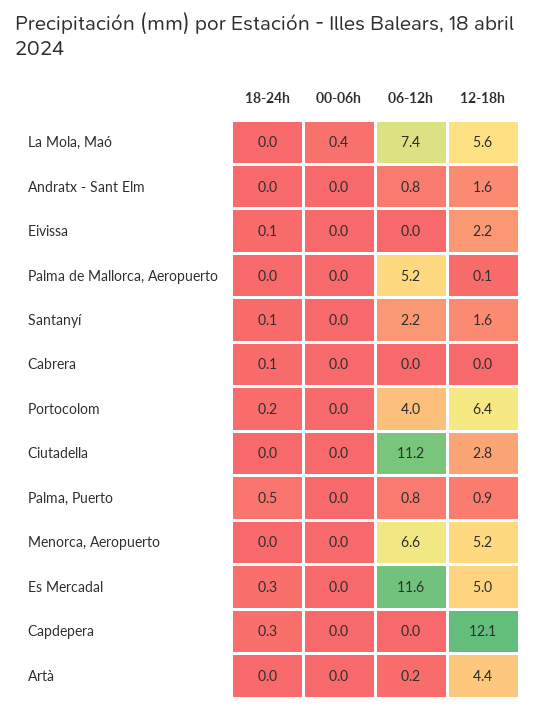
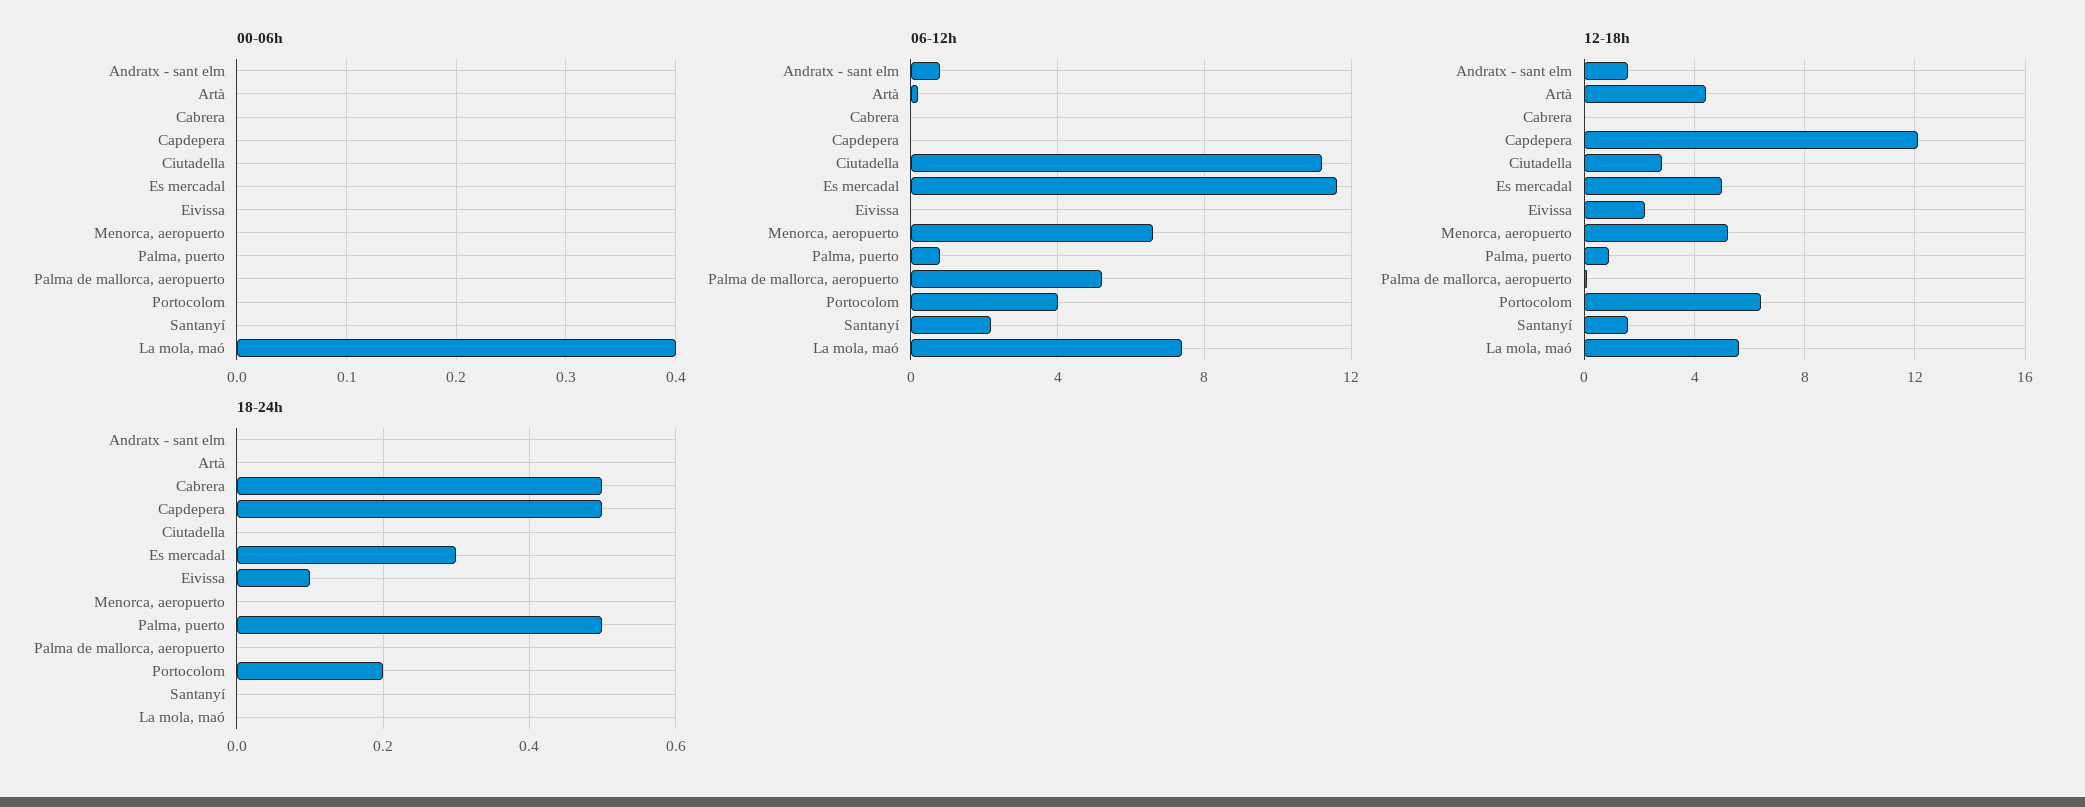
18-24h, Santanyí: 0.1 -> 0
18-24h, Cabrera: 0.1 -> 0.5
18-24h, Capdepera: 0.3 -> 0.5

